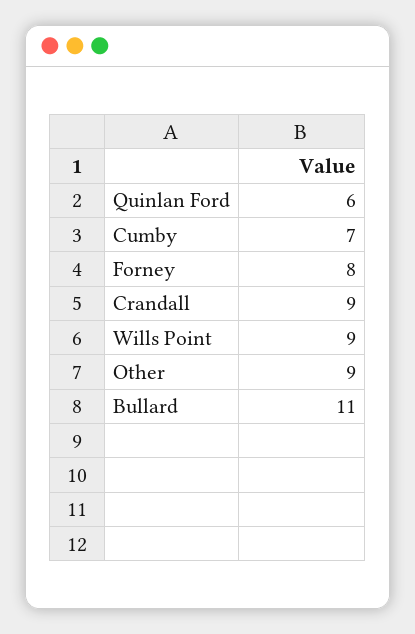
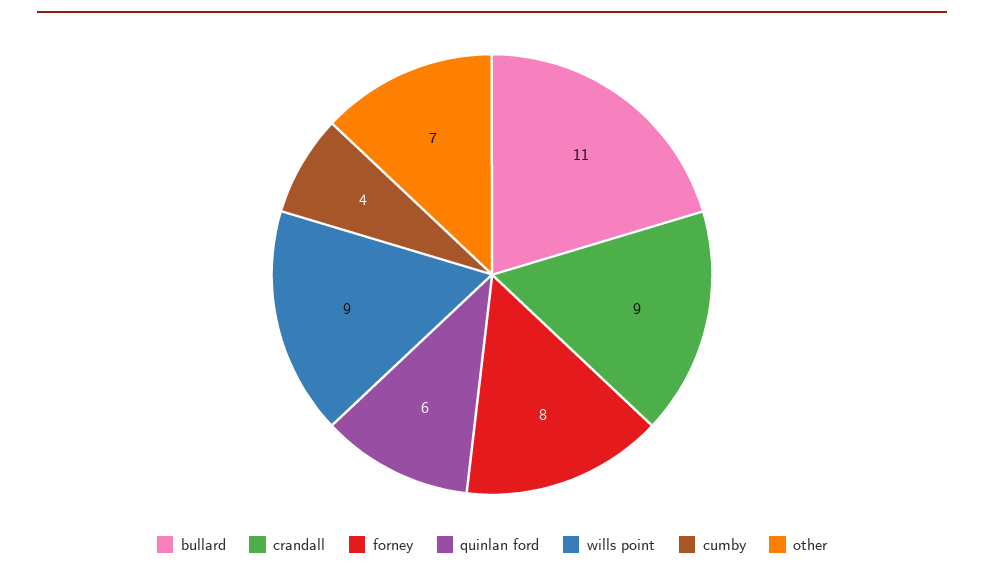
Cumby: 7 -> 4
Other: 9 -> 7

